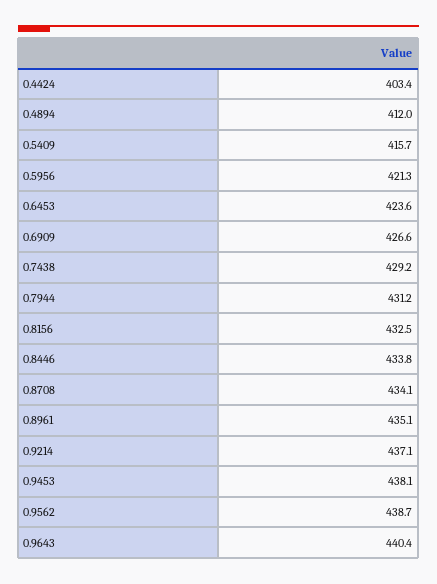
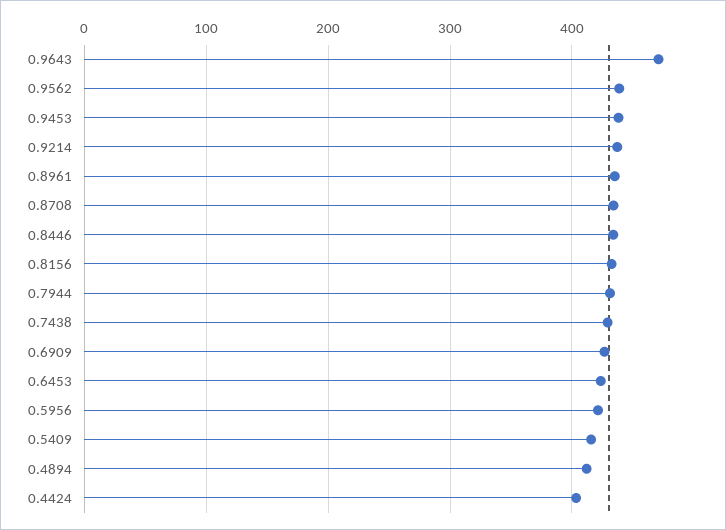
0.9643: 440.4 -> 470

